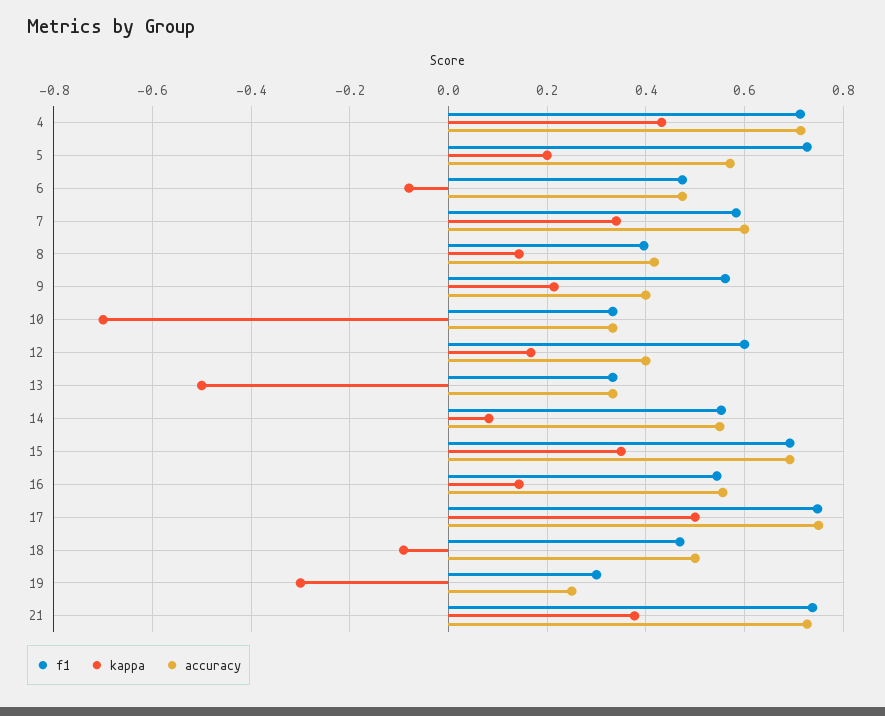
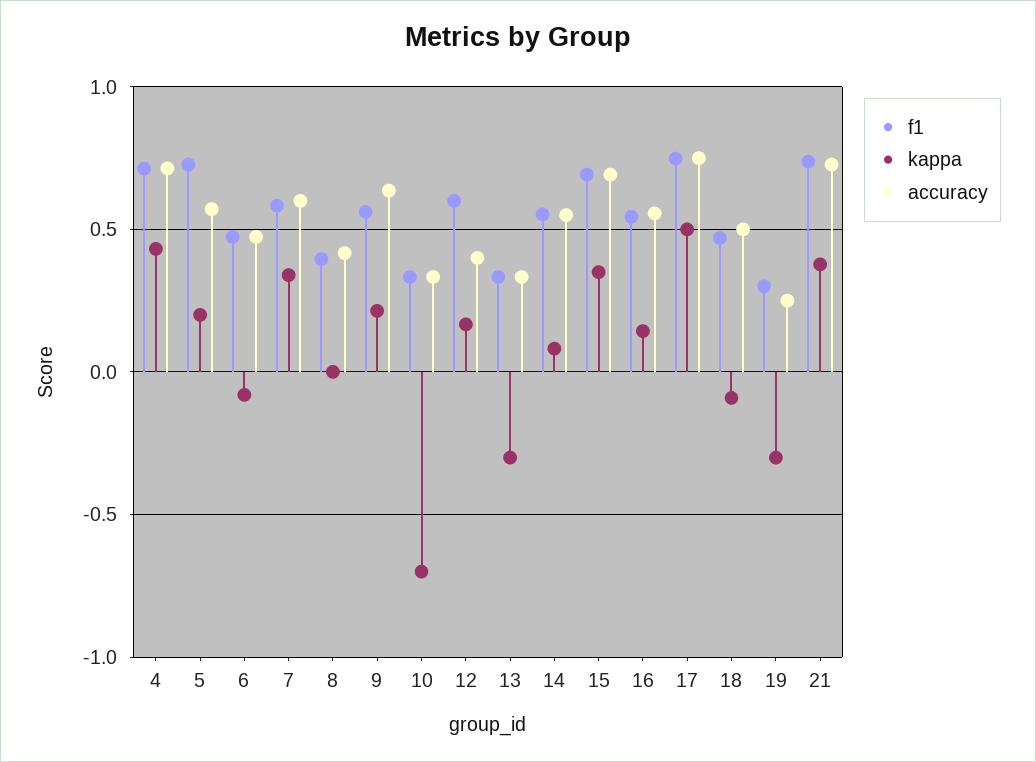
kappa, 8: 0.14 -> 0
accuracy, 9: 0.4 -> 0.65
kappa, 13: -0.5 -> -0.3

